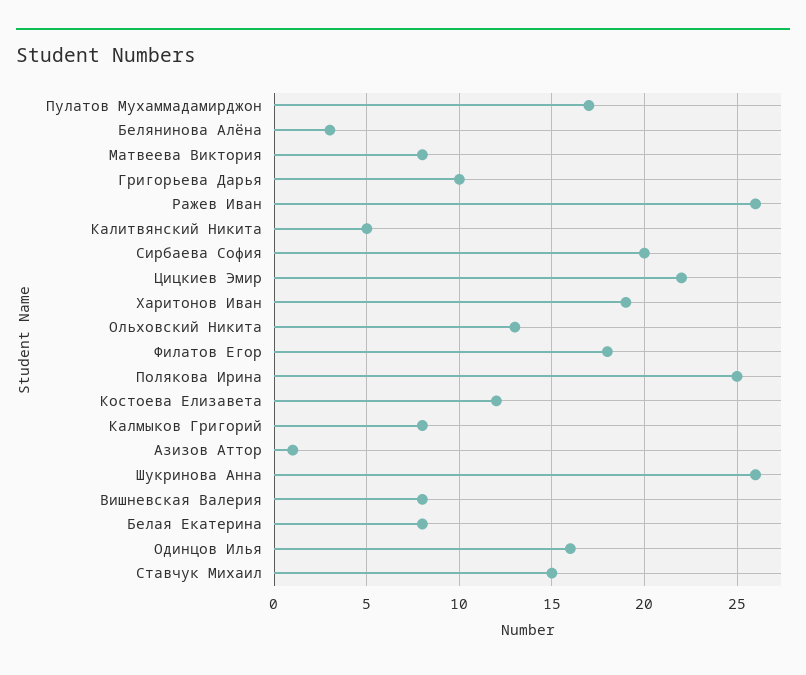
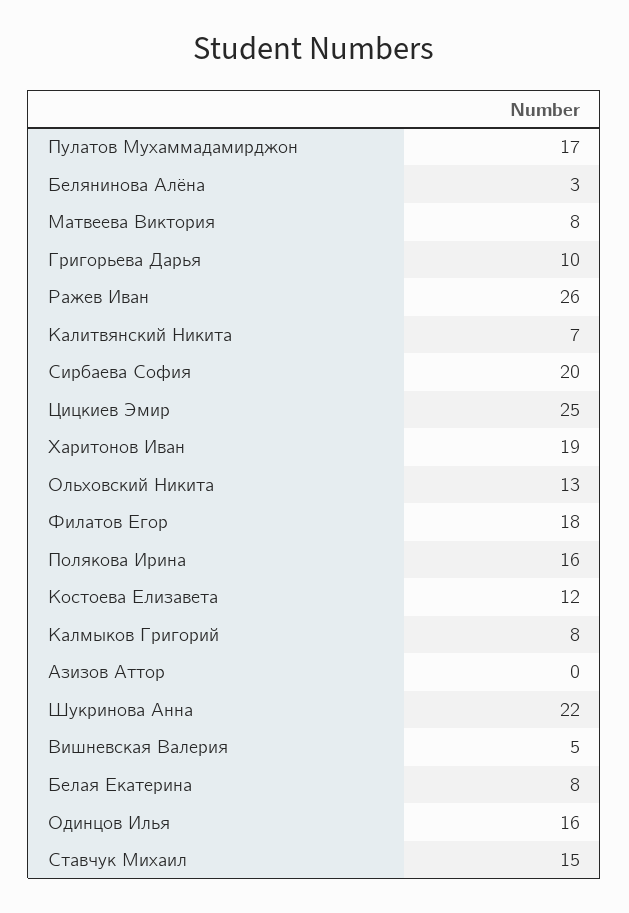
Калитвянский Никита: 5 -> 7
Цицкиев Эмир: 22 -> 25
Полякова Ирина: 25 -> 16
Азизов Аттор: 1 -> 0
Шукринова Анна: 26 -> 22
Вишневская Валерия: 8 -> 5

